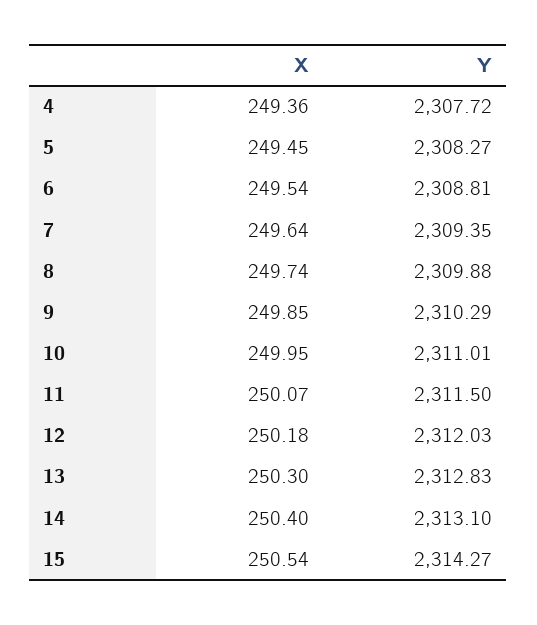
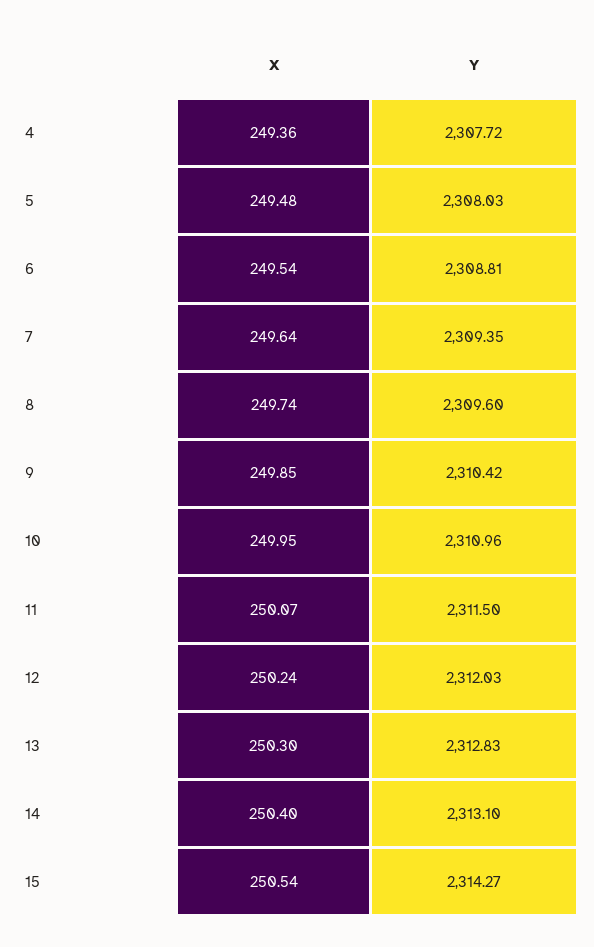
X, 5: 249.45 -> 249.48
Y, 5: 2308.27 -> 2308.03
Y, 8: 2309.88 -> 2309.6
Y, 9: 2310.29 -> 2310.42
Y, 10: 2311.01 -> 2310.96
X, 12: 250.18 -> 250.24

